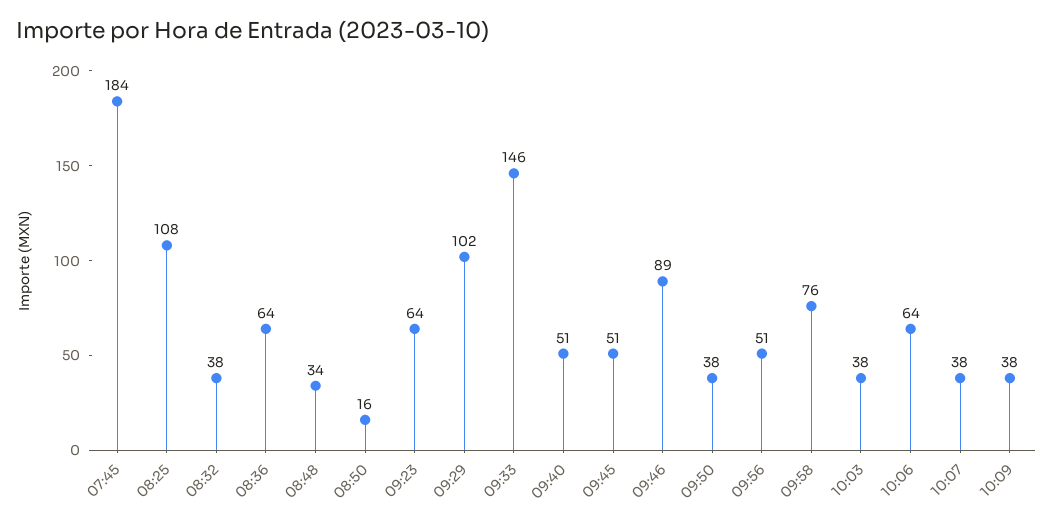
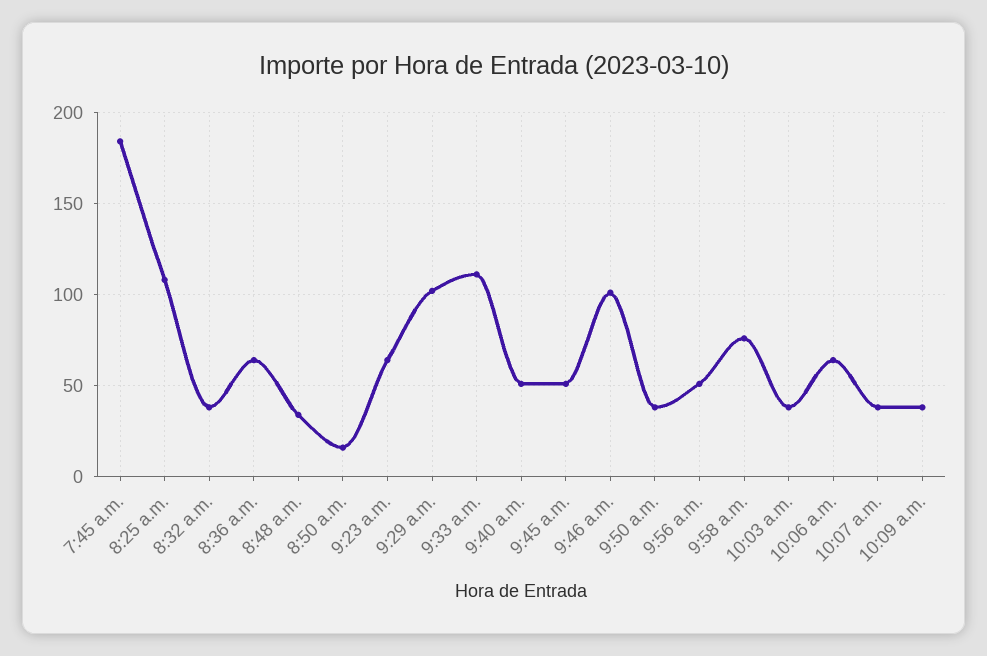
09:33: 146 -> 110
09:46: 89 -> 100

